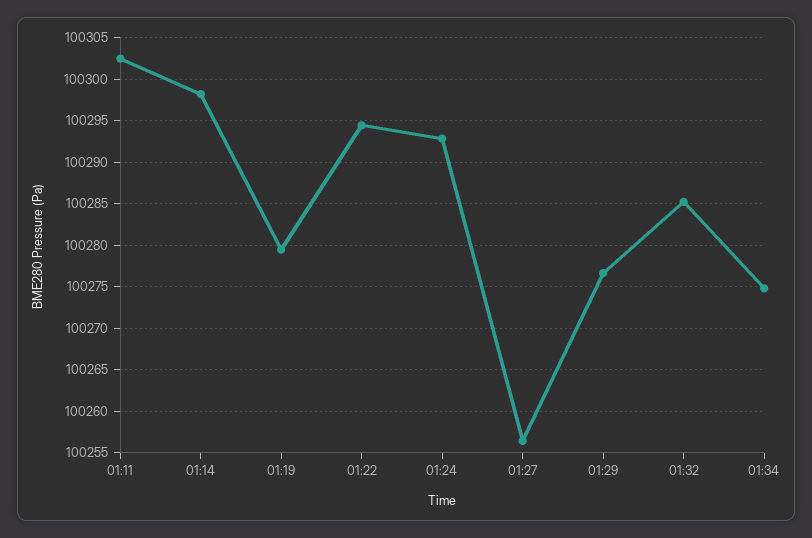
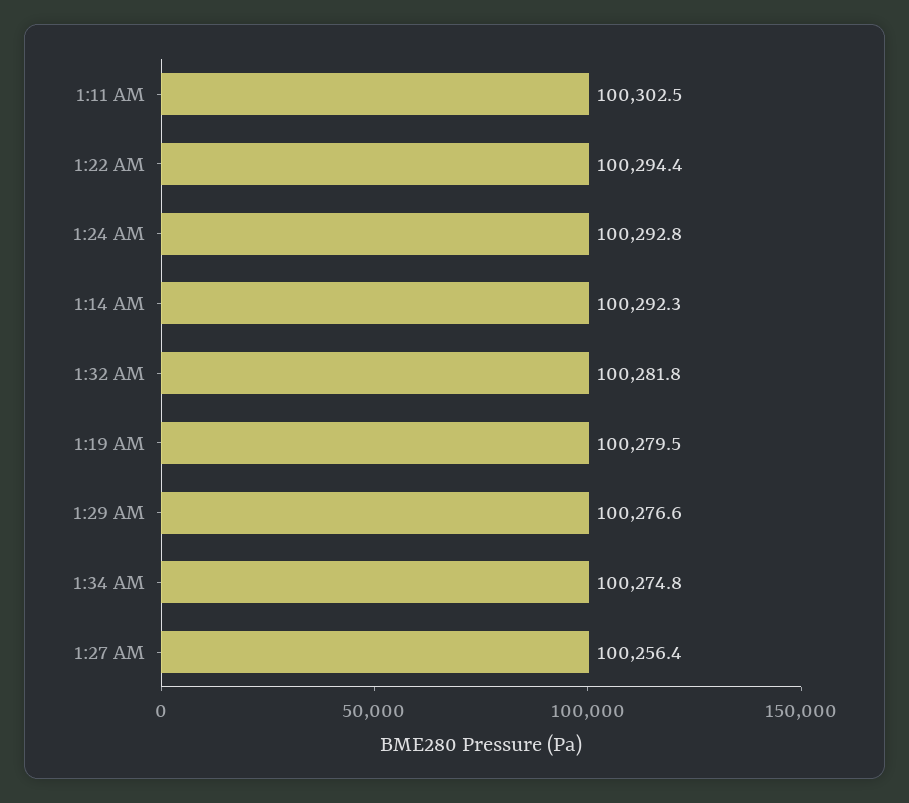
01:14: 100298 -> 100292.3
01:32: 100285 -> 100281.8

